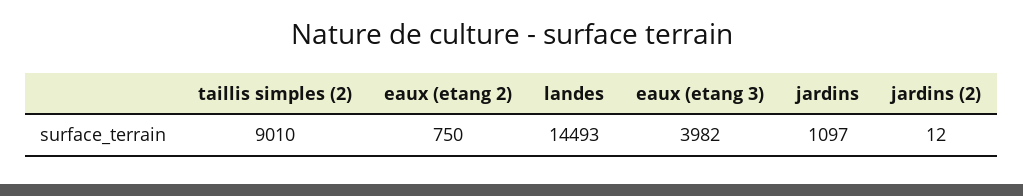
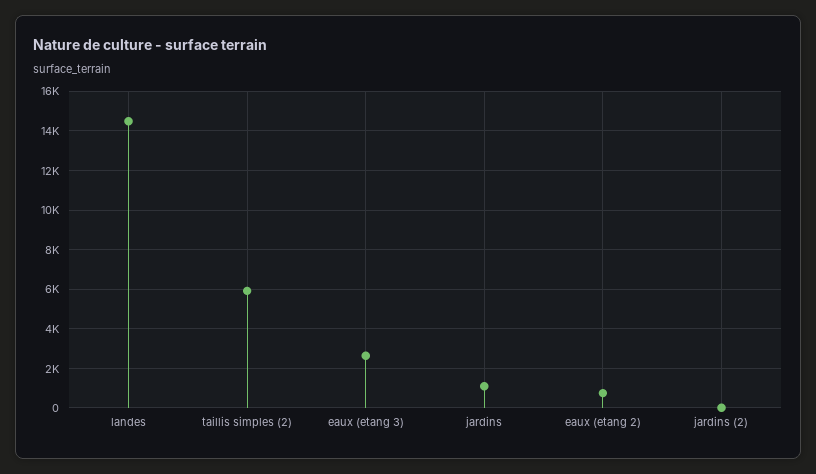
taillis simples (2): 9010 -> 6000
eaux (etang 3): 3982 -> 2500

